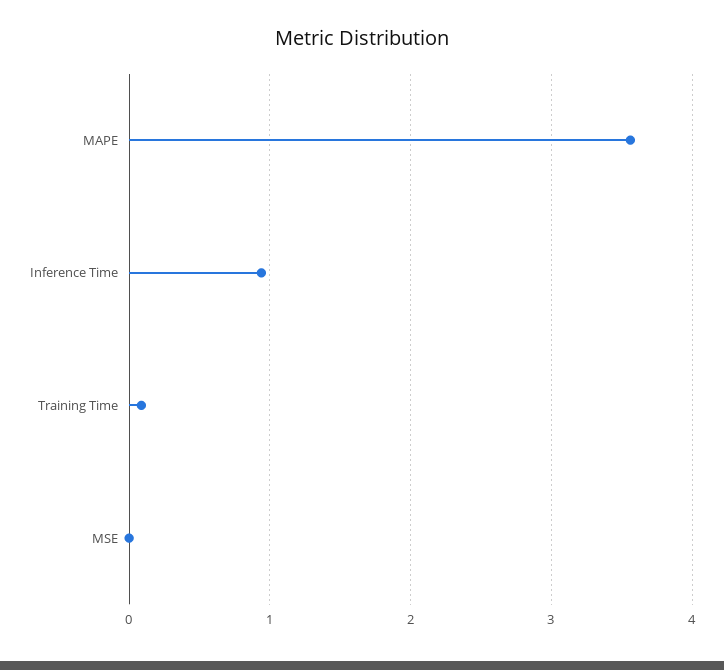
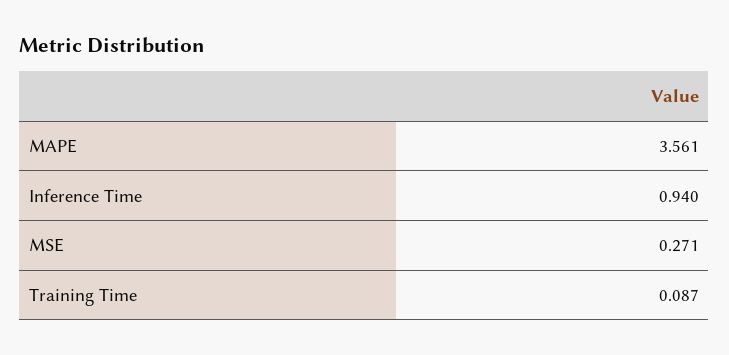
MSE: 0 -> 0.271

